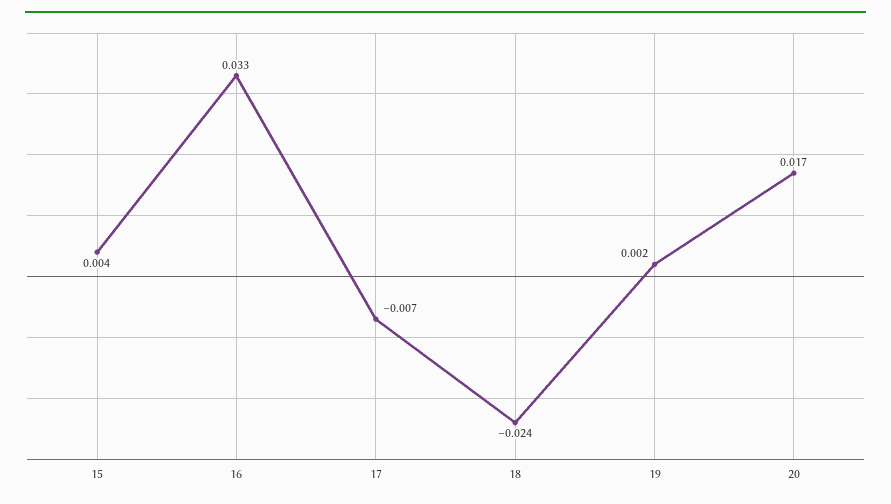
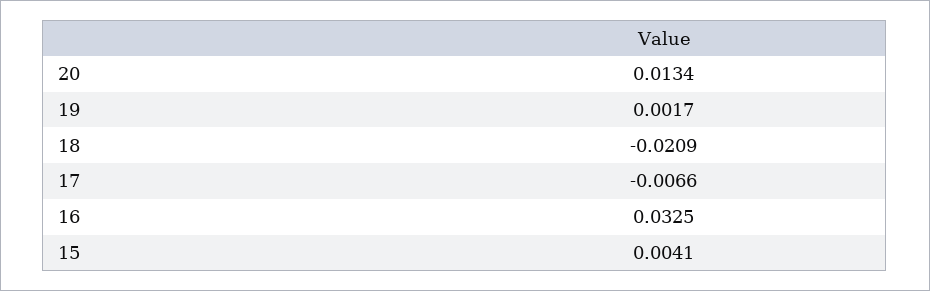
18: -0.024 -> -0.0209
20: 0.017 -> 0.0134

